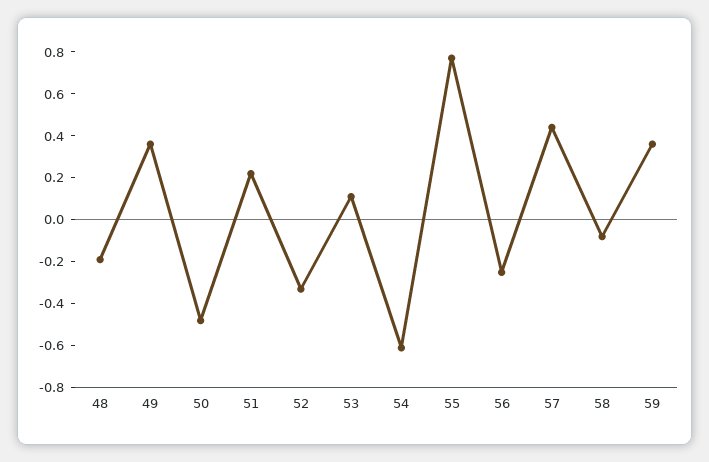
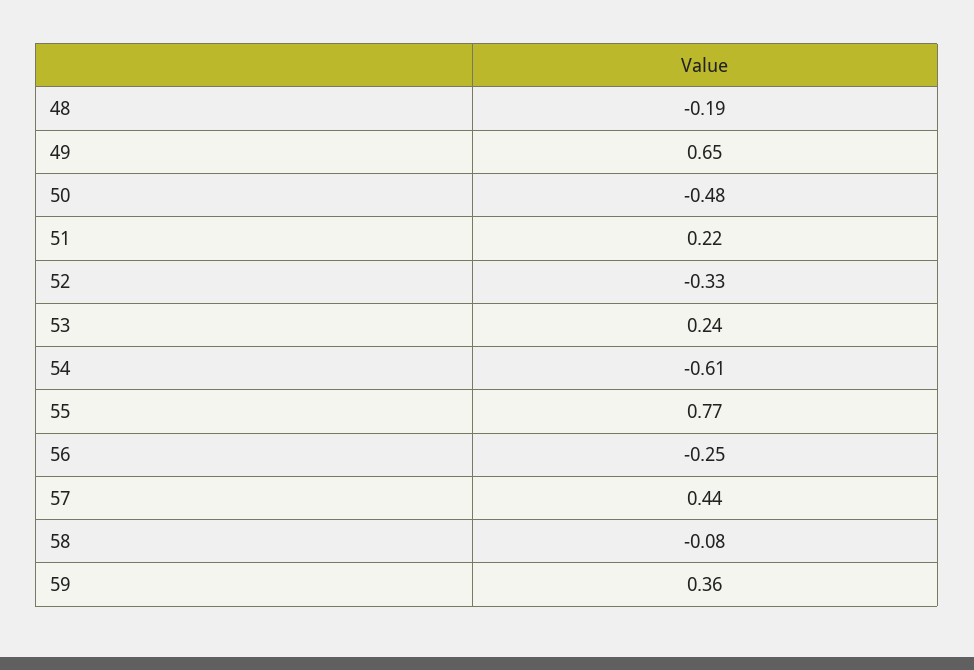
49: 0.35 -> 0.65
53: 0.1 -> 0.24

